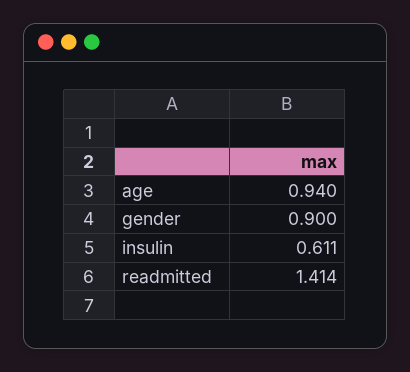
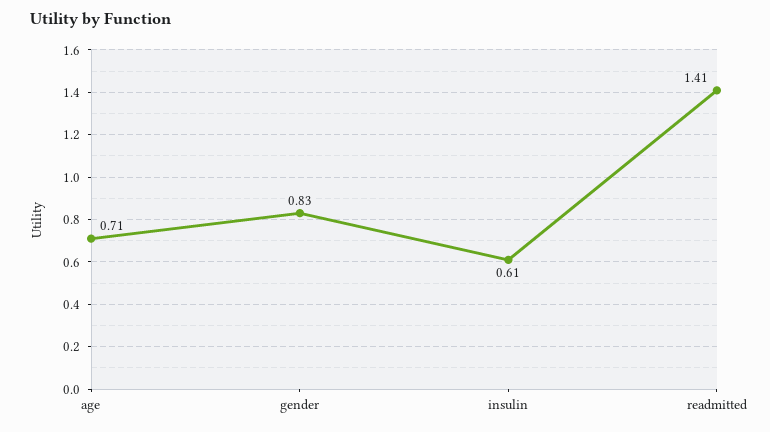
age: 0.94 -> 0.71
gender: 0.9 -> 0.83

